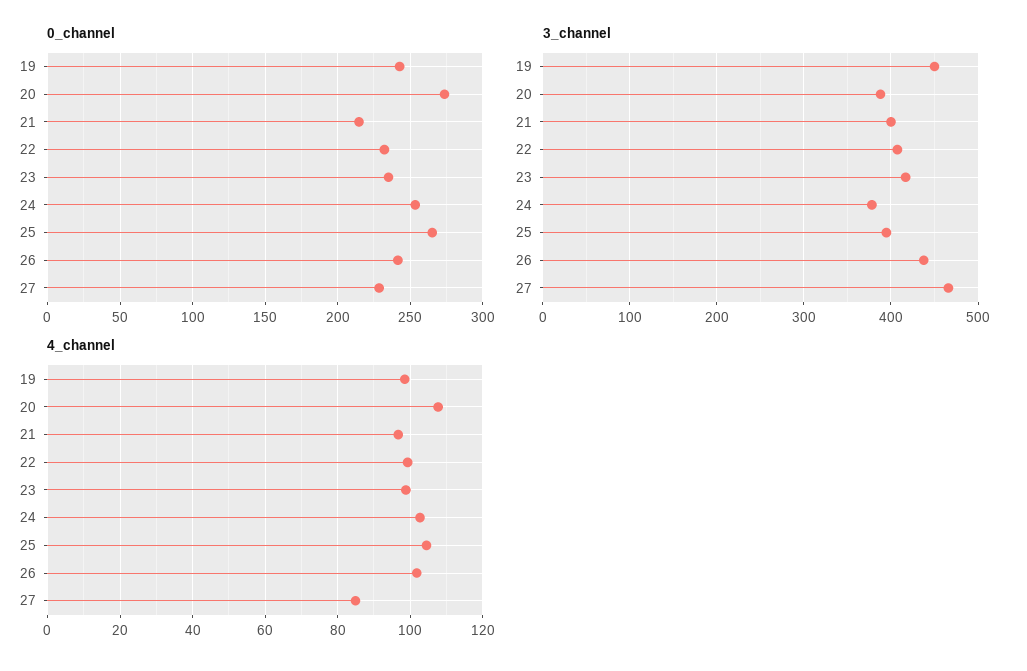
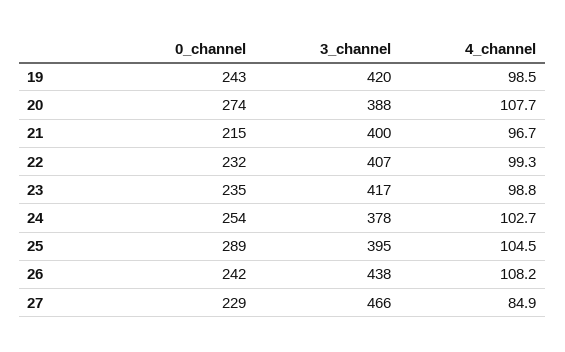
0_channel, 25: 265 -> 289
3_channel, 19: 450 -> 420
4_channel, 26: 102 -> 108.2

